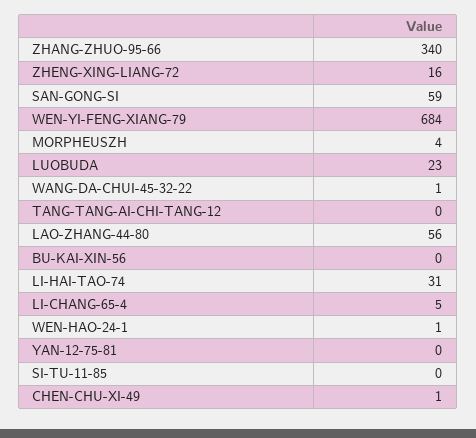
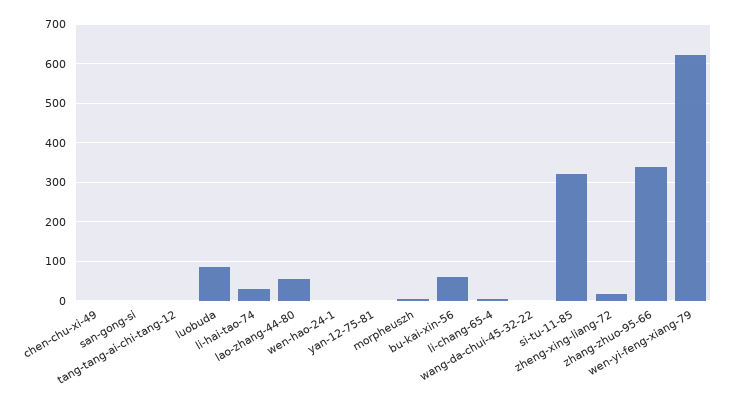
SAN-GONG-SI: 59 -> 0
WEN-YI-FENG-XIANG-79: 684 -> 620
LUOBUDA: 23 -> 80
BU-KAI-XIN-56: 0 -> 60
SI-TU-11-85: 0 -> 320

